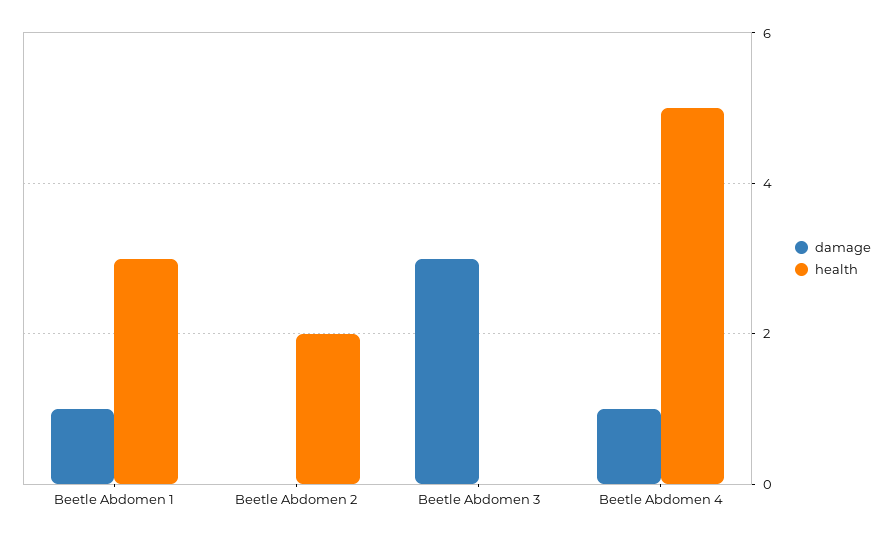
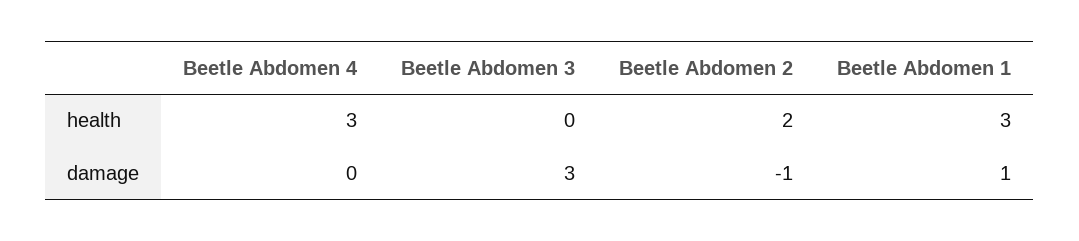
damage, Beetle Abdomen 2: 0 -> -1
damage, Beetle Abdomen 4: 1 -> 0
health, Beetle Abdomen 4: 5 -> 3

